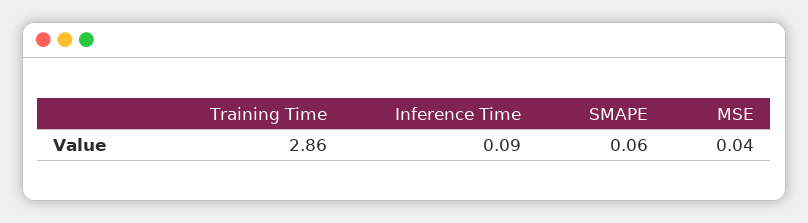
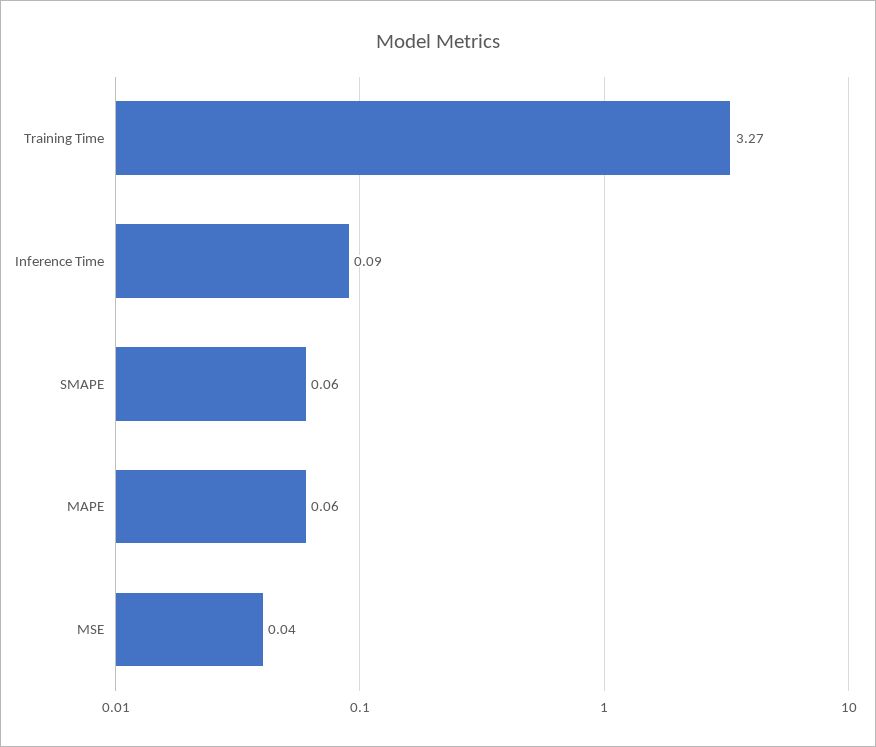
Training Time: 2.86 -> 3.27
MAPE: none -> 0.06

